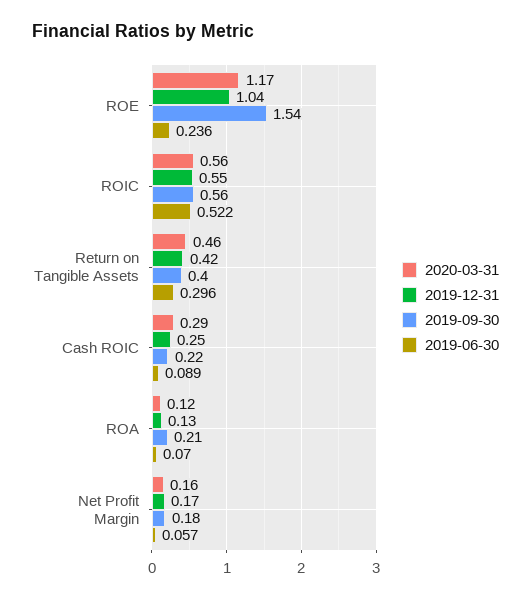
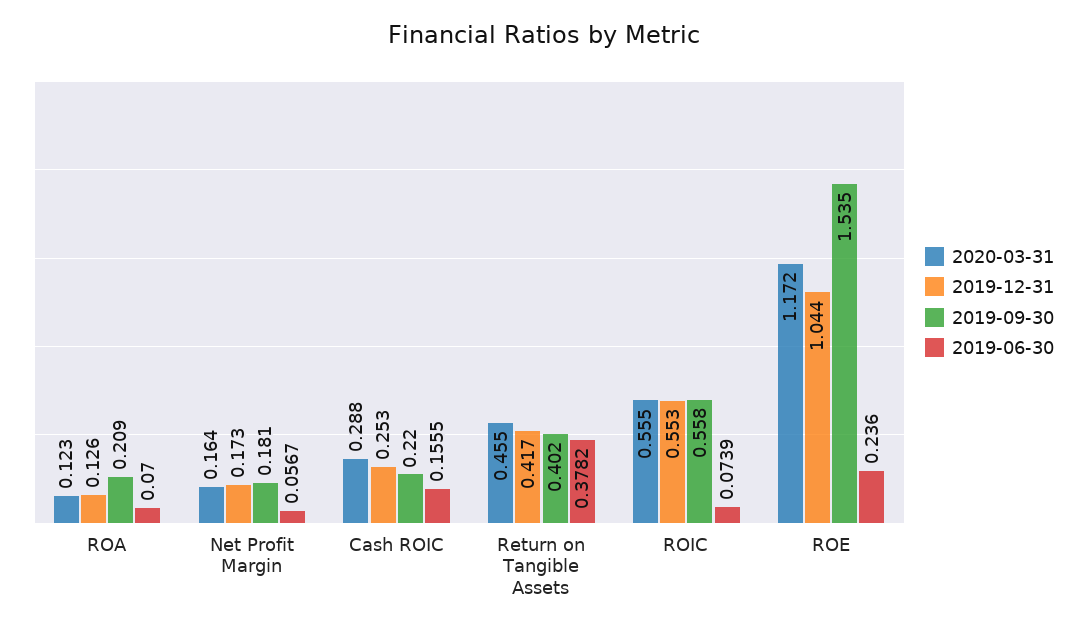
2019-06-30, ROIC: 0.522 -> 0.0739
2019-06-30, Return on Tangible Assets: 0.296 -> 0.3782
2019-06-30, Cash ROIC: 0.089 -> 0.1555

